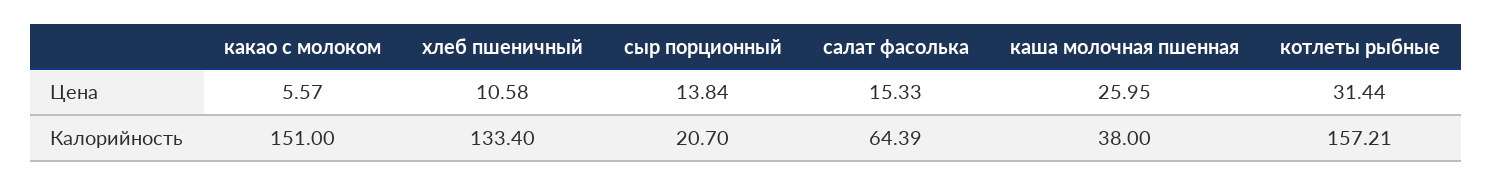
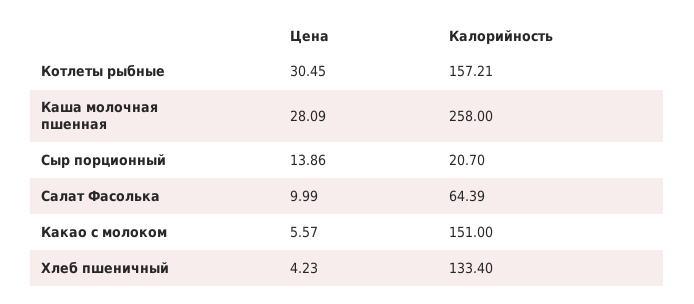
хлеб пшеничный, Цена: 10.58 -> 4.23
сыр порционный, Цена: 13.84 -> 13.86
салат фасолька, Цена: 15.33 -> 9.99
каша молочная пшенная, Цена: 25.95 -> 28.09
котлеты рыбные, Цена: 31.44 -> 30.45
каша молочная пшенная, Калорийность: 38 -> 258

